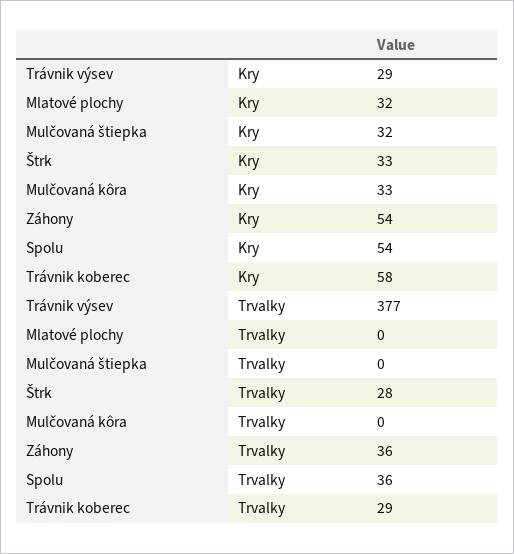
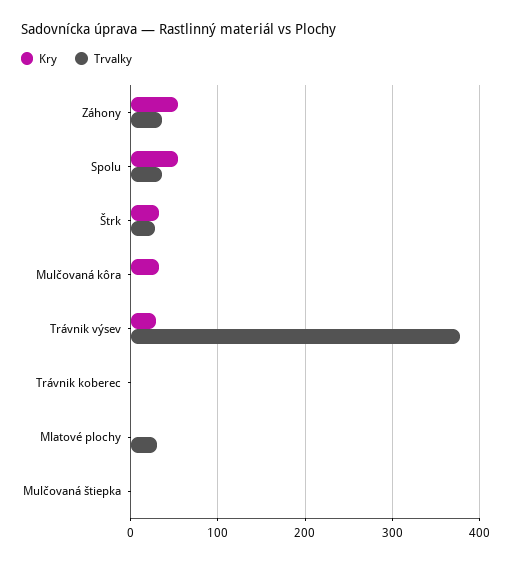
Kry, Mlatové plochy: 32 -> 0
Kry, Mulčovaná štiepka: 32 -> 0
Kry, Trávnik koberec: 58 -> 0
Trvalky, Mlatové plochy: 0 -> 30
Trvalky, Trávnik koberec: 29 -> 0

